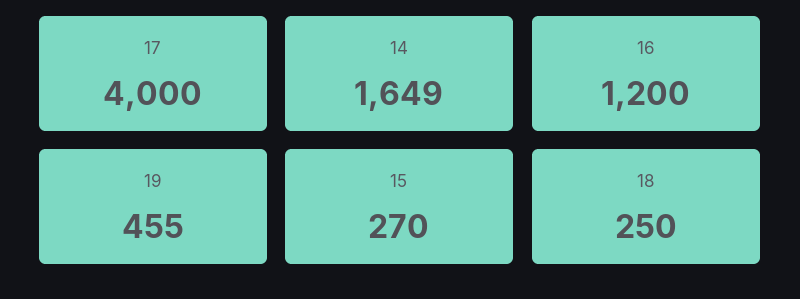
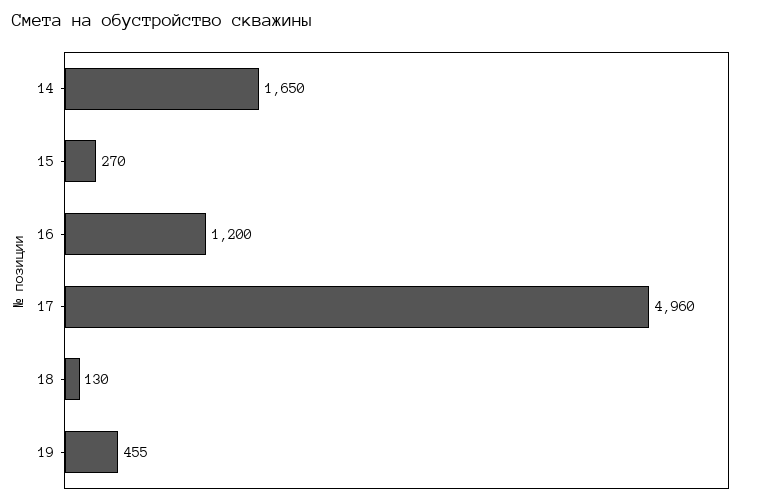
17: 4000 -> 4960
14: 1649 -> 1650
18: 250 -> 130

